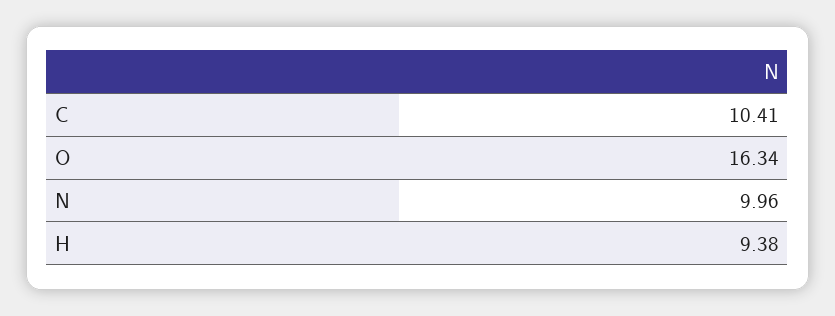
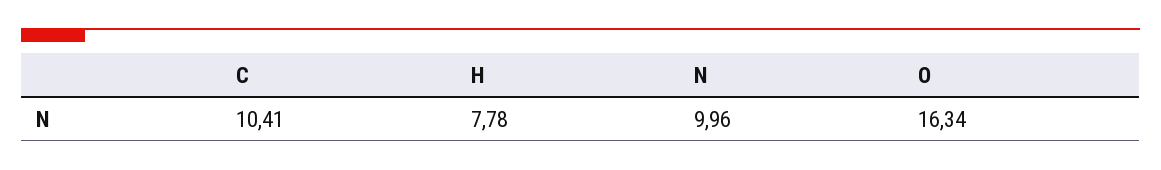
H: 9.38 -> 7.78

